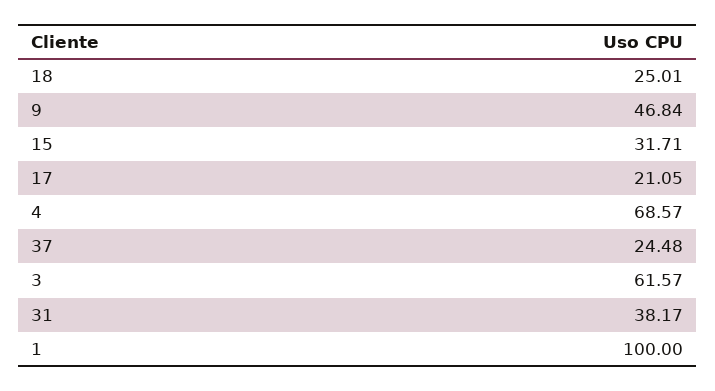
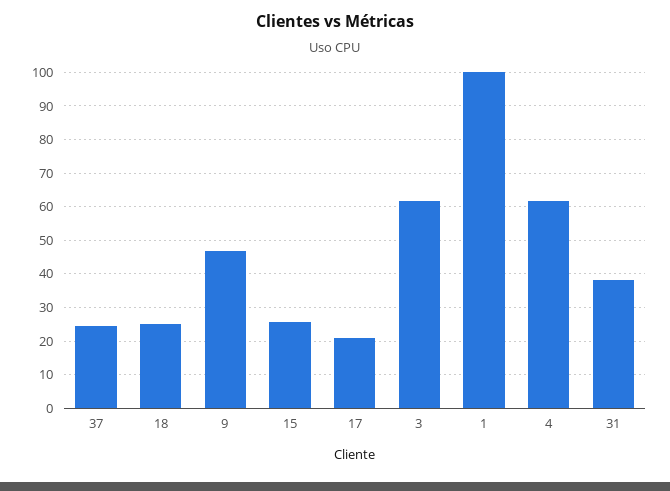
15: 31.71 -> 26
4: 68.57 -> 62

